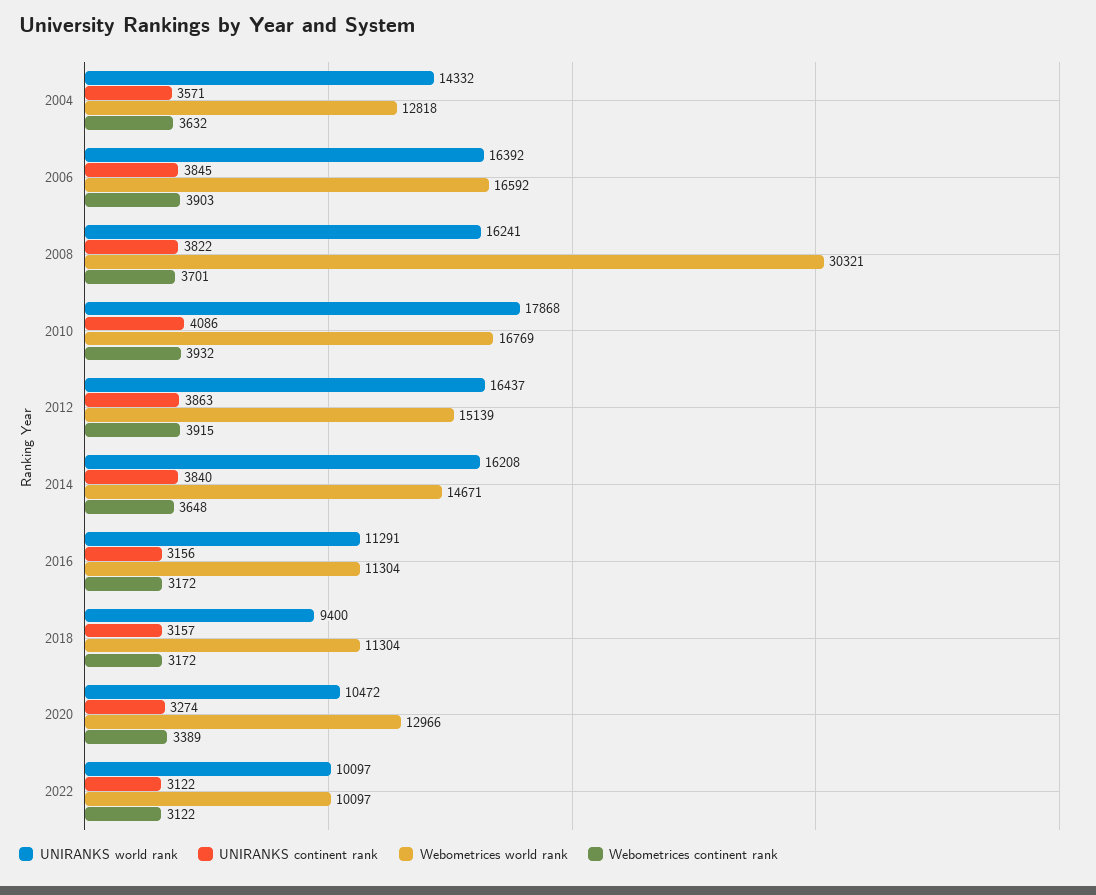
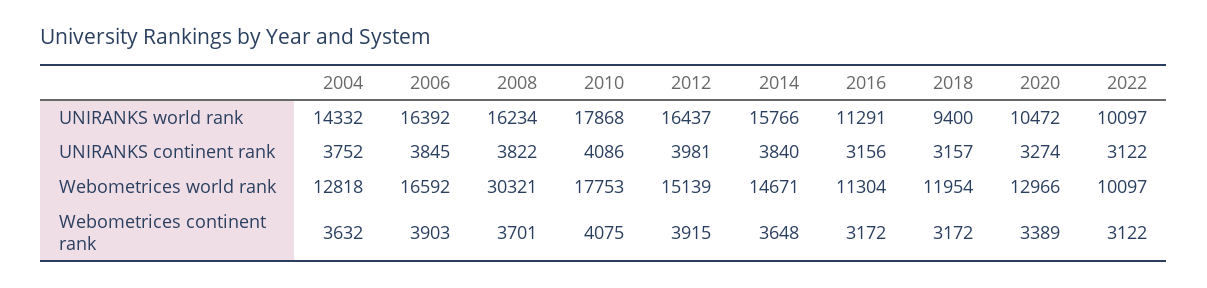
UNIRANKS continent rank, 2004: 3571 -> 3752
UNIRANKS world rank, 2008: 16241 -> 16234
Webometrices world rank, 2010: 16769 -> 17753
Webometrices continent rank, 2010: 3932 -> 4075
UNIRANKS continent rank, 2012: 3863 -> 3981
UNIRANKS world rank, 2014: 16208 -> 15766
Webometrices world rank, 2018: 11304 -> 11954

